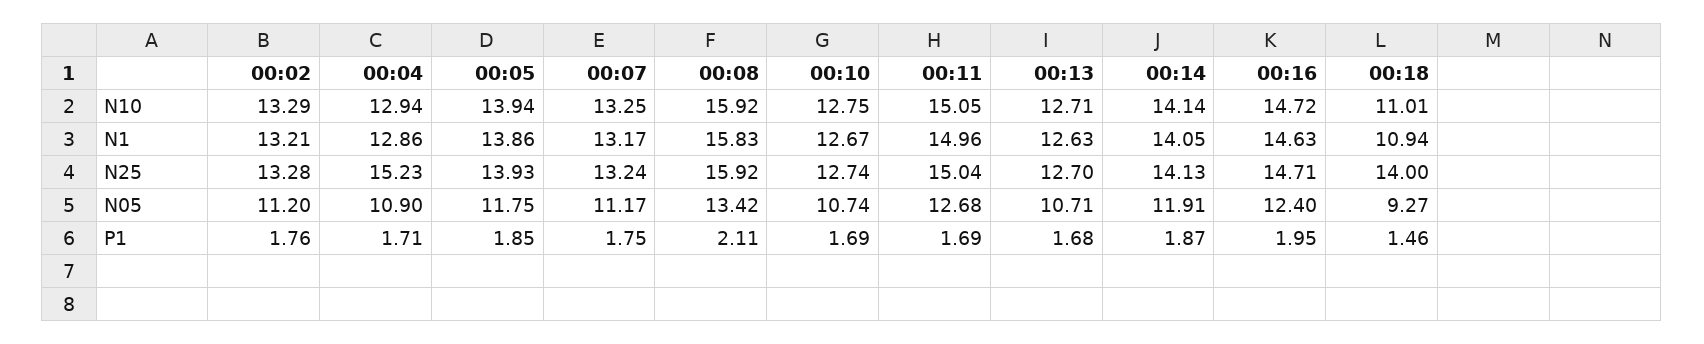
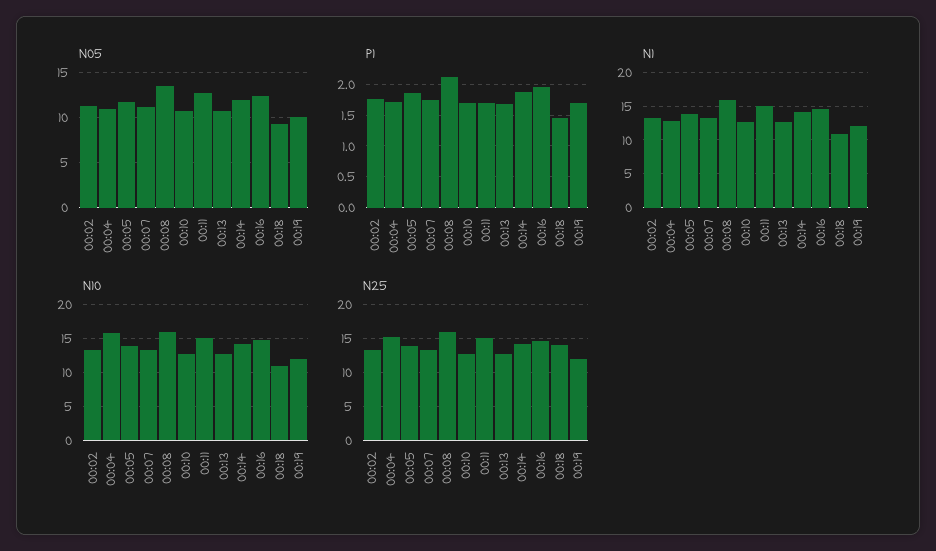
N10, 00:04: 12.94 -> 16
N05, 00:19: none -> 10
P1, 00:19: none -> 1.7
N1, 00:19: none -> 12
N10, 00:19: none -> 12
N25, 00:19: none -> 12

